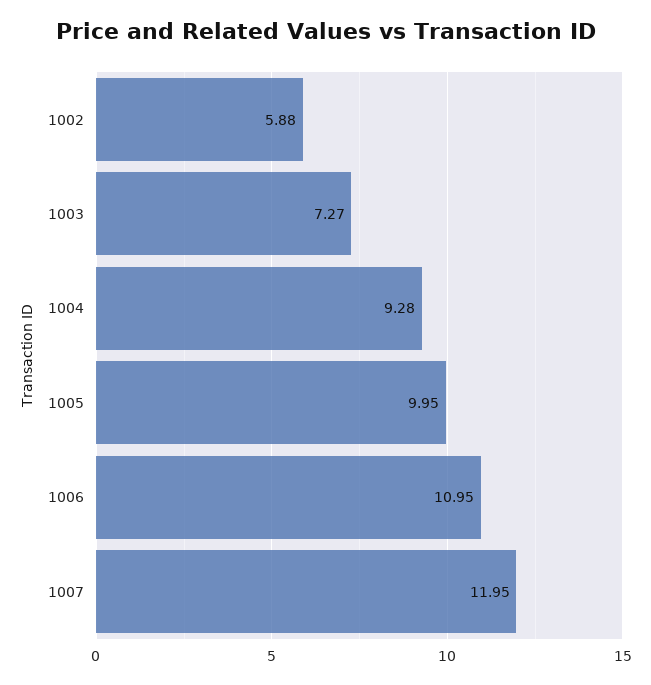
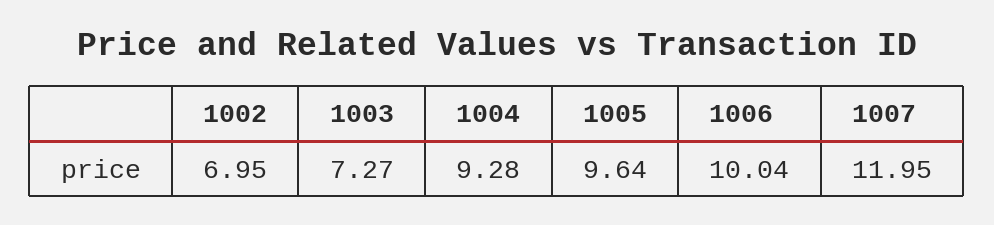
1002: 5.88 -> 6.95
1005: 9.95 -> 9.64
1006: 10.95 -> 10.04

